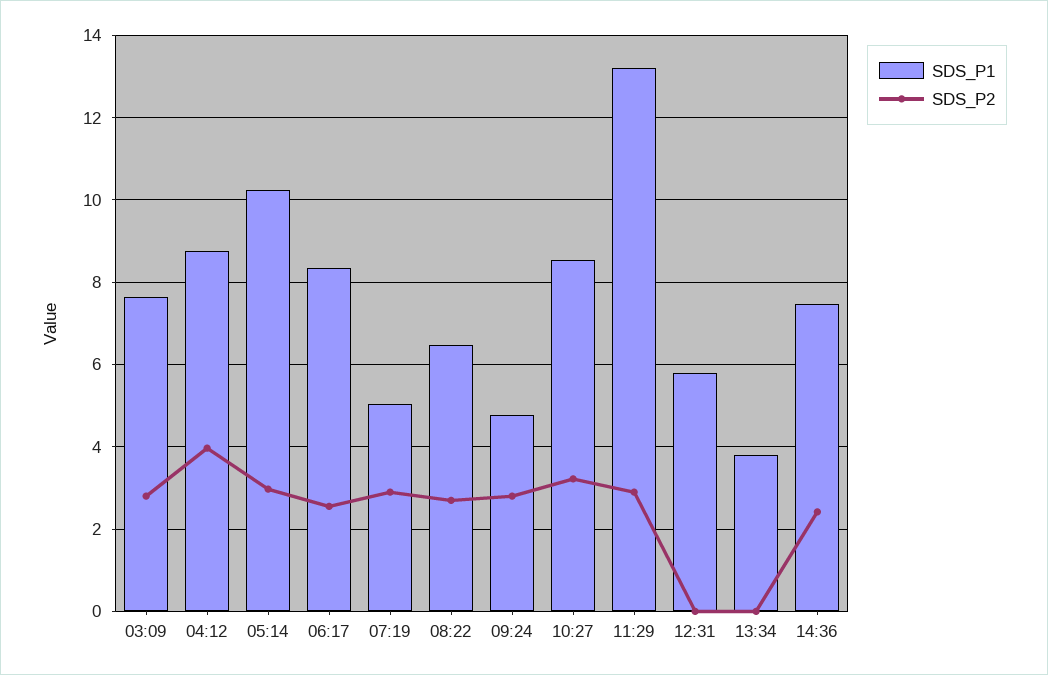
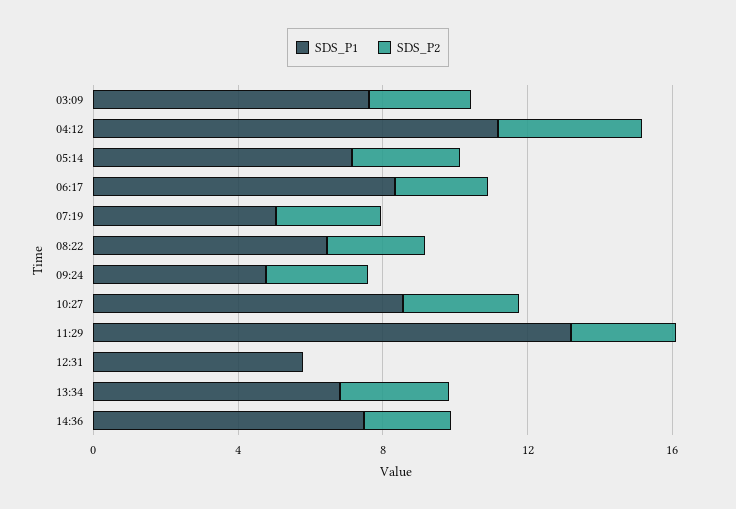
SDS_P1, 04:12: 8.8 -> 11
SDS_P1, 05:14: 10.2 -> 7
SDS_P1, 13:34: 3.8 -> 7
SDS_P2, 13:34: 0 -> 3

